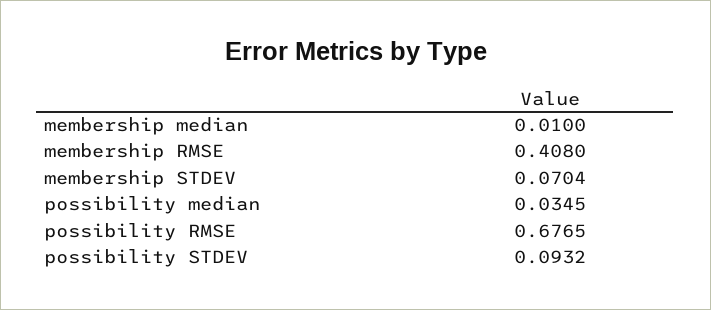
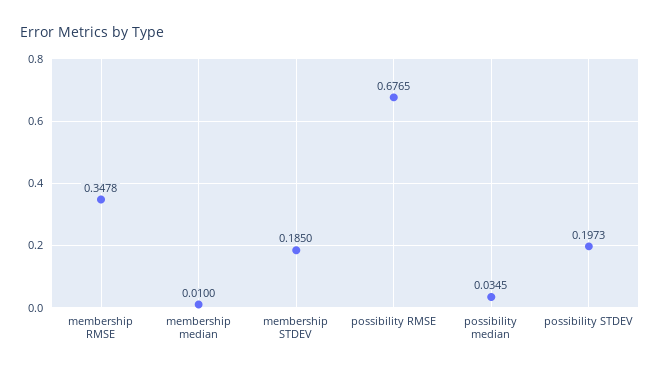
membership RMSE: 0.408 -> 0.3478
membership STDEV: 0.0704 -> 0.185
possibility STDEV: 0.0932 -> 0.1973

